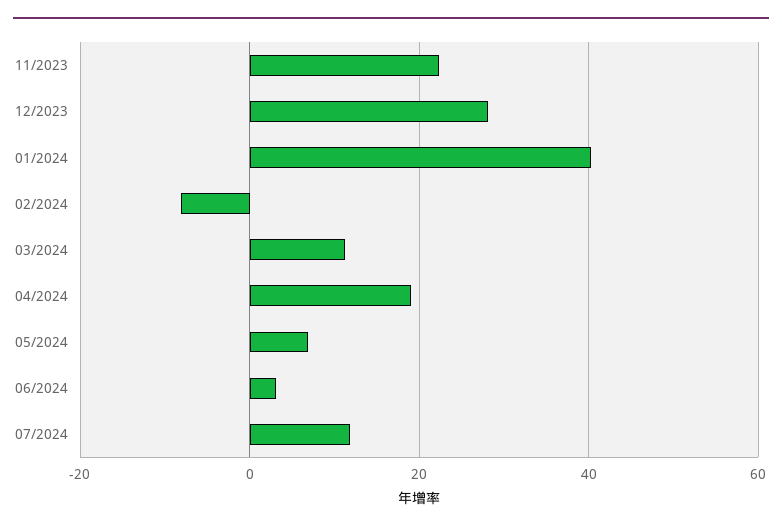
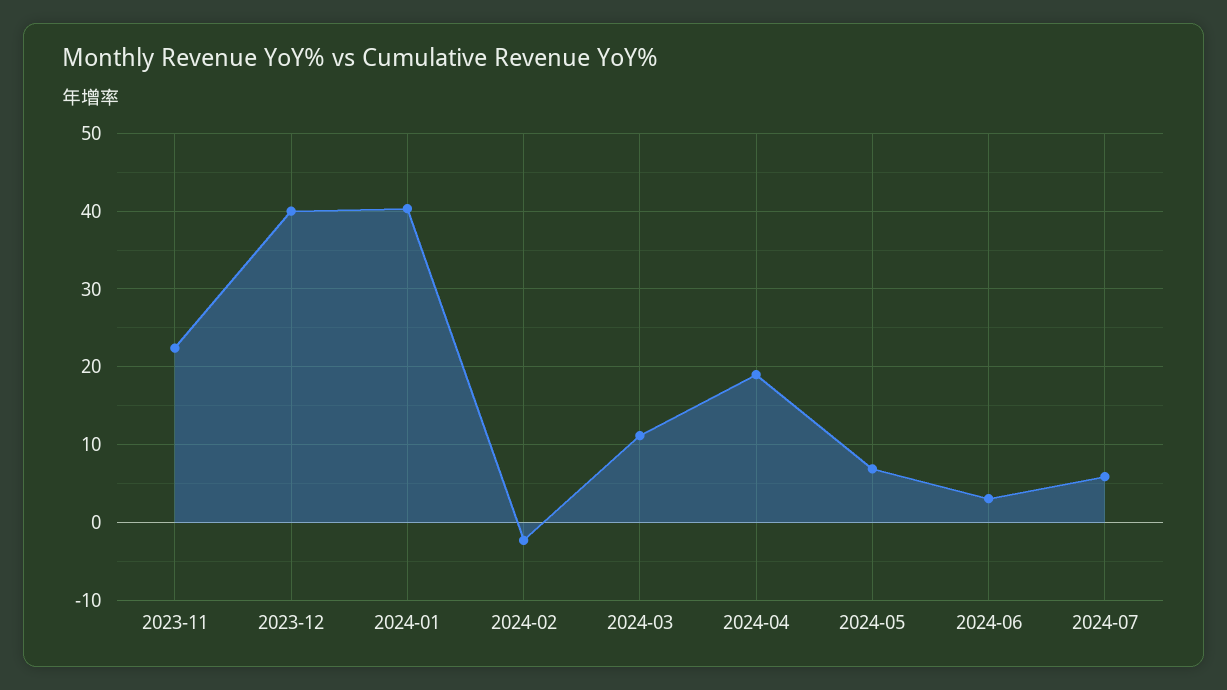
12/2023: 28 -> 40
02/2024: -8 -> -2
07/2024: 12 -> 6

